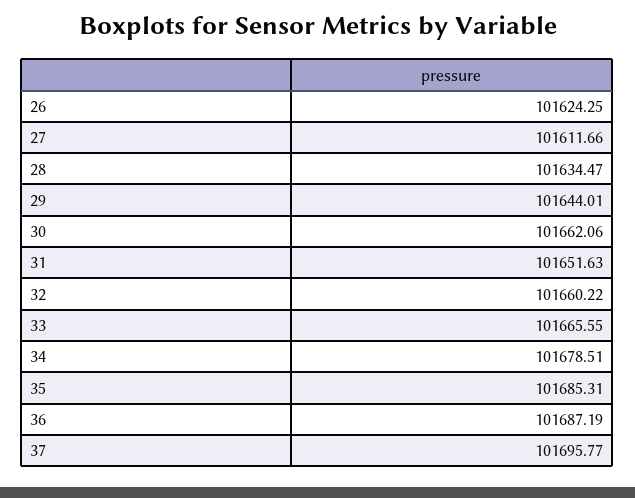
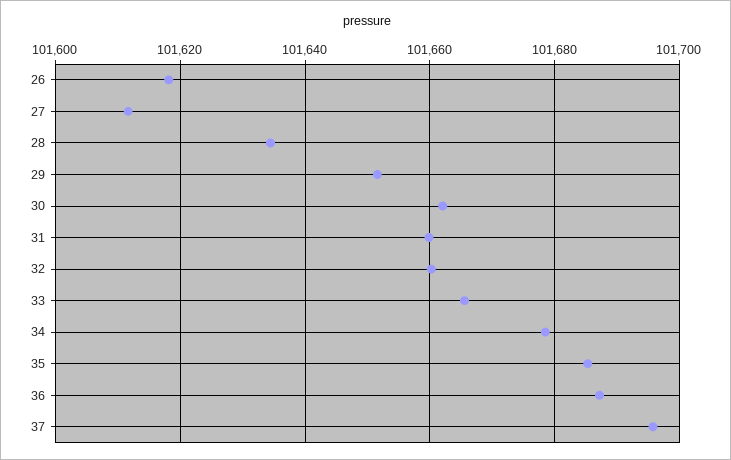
26: 101624.25 -> 101618
29: 101644.01 -> 101652
31: 101651.63 -> 101660

